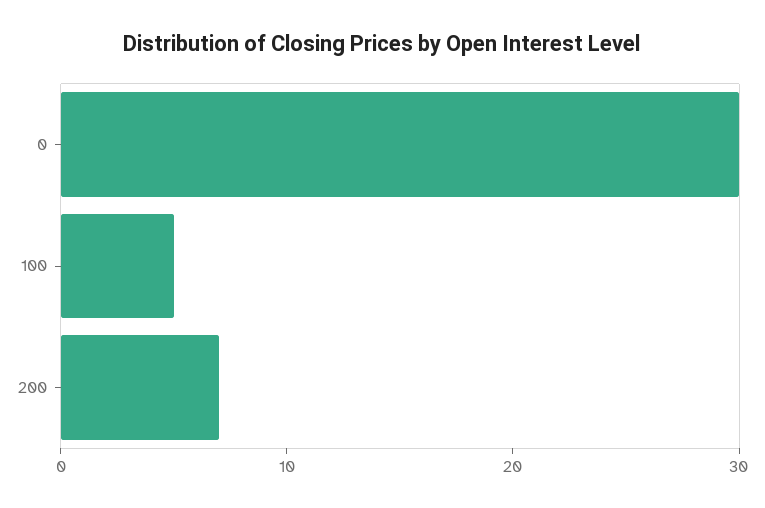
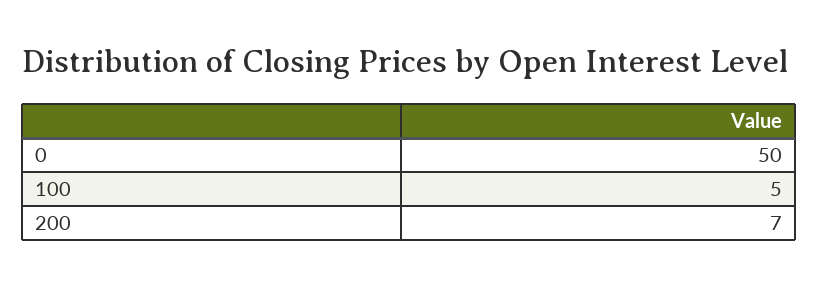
0: 30 -> 50

